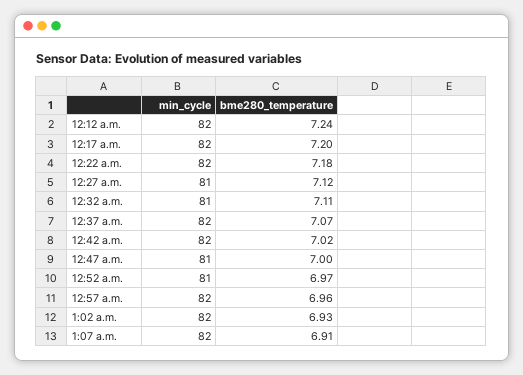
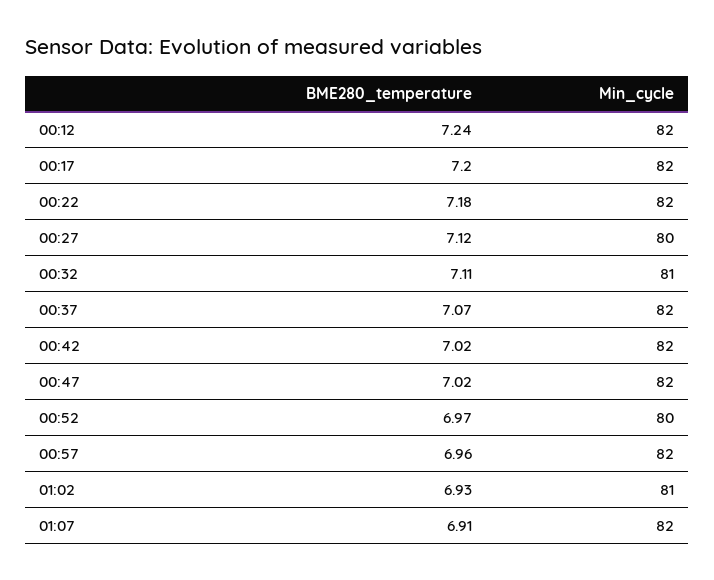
min_cycle, 12:27 a.m.: 81 -> 80
min_cycle, 12:47 a.m.: 81 -> 82
bme280_temperature, 12:47 a.m.: 7 -> 7.02
min_cycle, 12:52 a.m.: 81 -> 80
min_cycle, 1:02 a.m.: 82 -> 81

